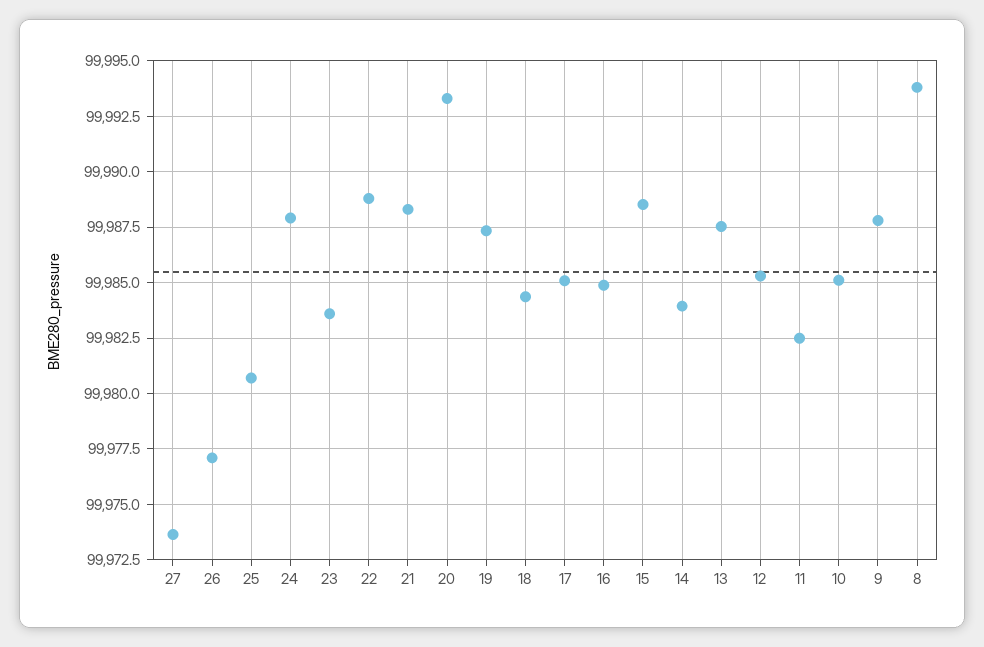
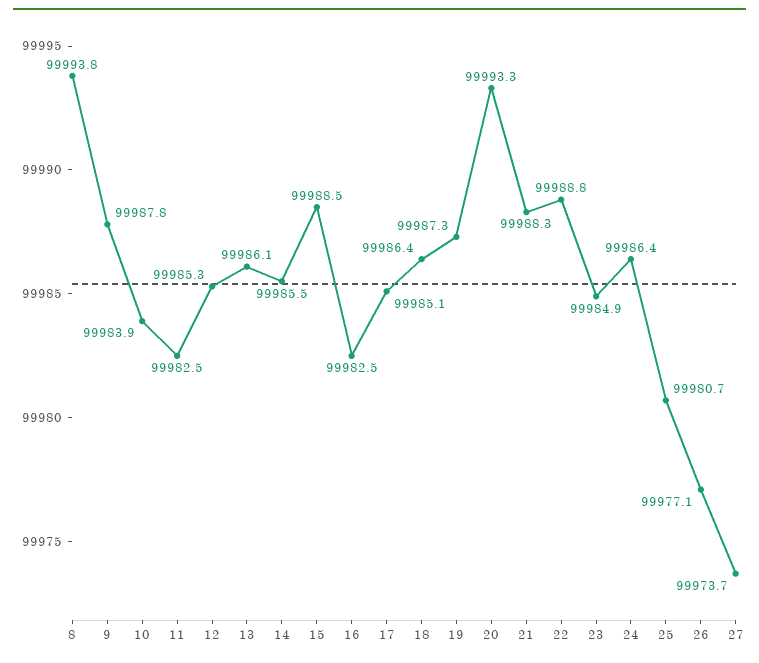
24: 99988 -> 99986.4
23: 99983.5 -> 99984.9
18: 99984.5 -> 99986.4
16: 99985 -> 99982.5
14: 99984 -> 99985.5
13: 99987.5 -> 99986.1
10: 99985 -> 99983.9

